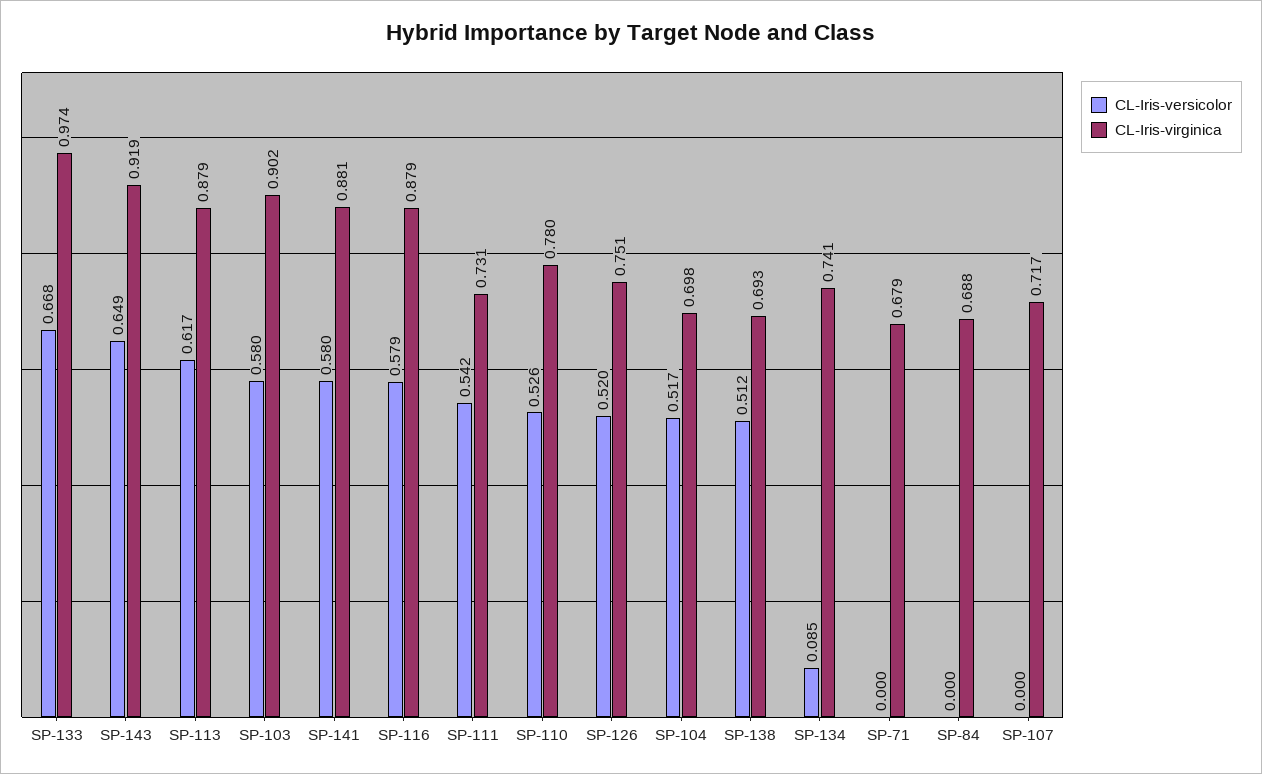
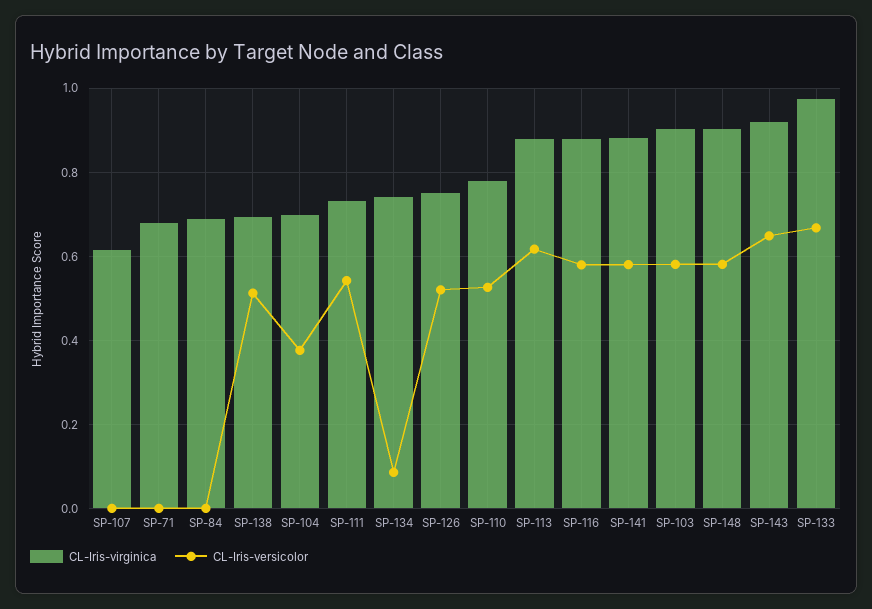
CL-Iris-versicolor, SP-104: 0.517 -> 0.38
CL-Iris-virginica, SP-107: 0.717 -> 0.62
CL-Iris-virginica, SP-148: none -> 0.9
CL-Iris-versicolor, SP-148: none -> 0.58

